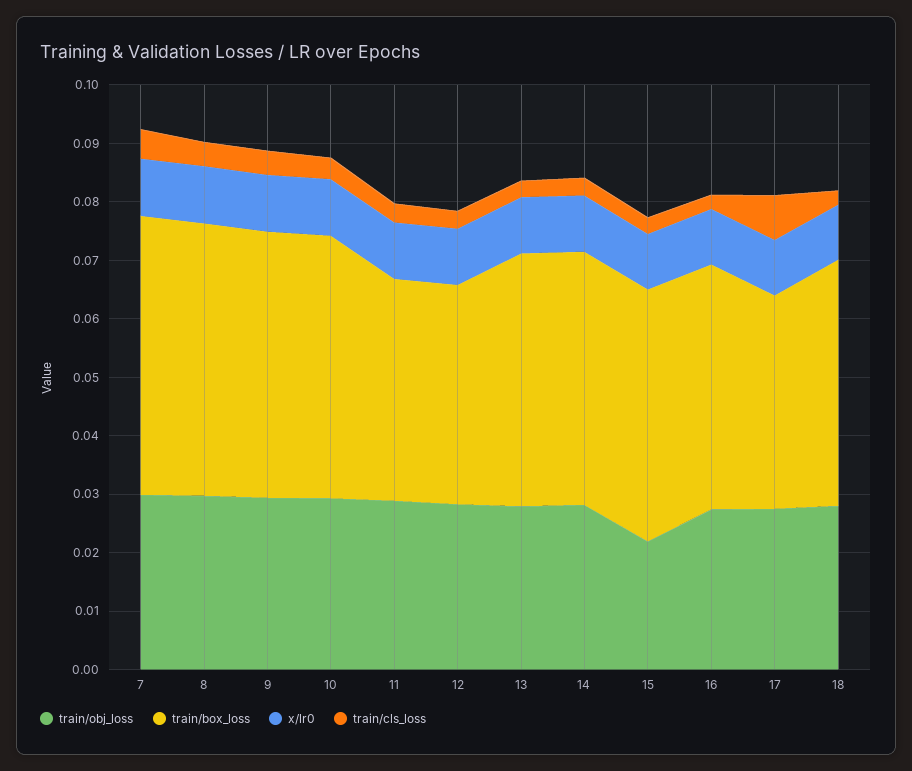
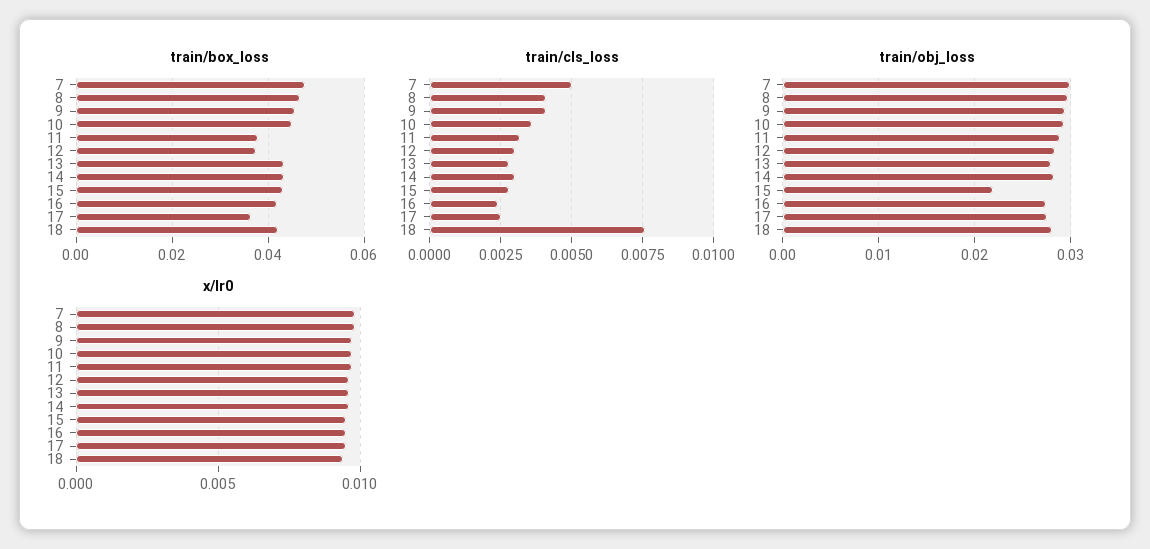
train/cls_loss, 17: 0.008 -> 0.0025
train/cls_loss, 18: 0.002 -> 0.0075

